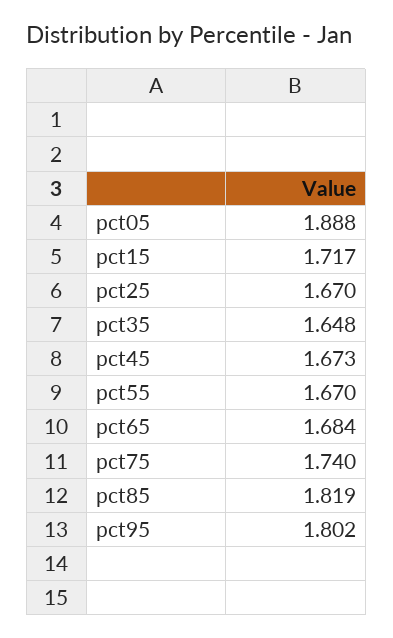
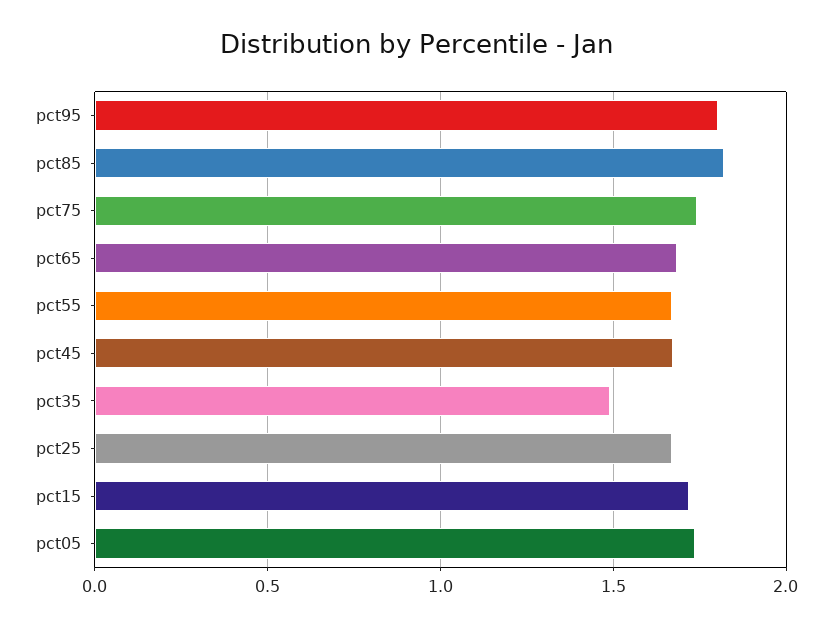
pct05: 1.888 -> 1.75
pct35: 1.648 -> 1.5

